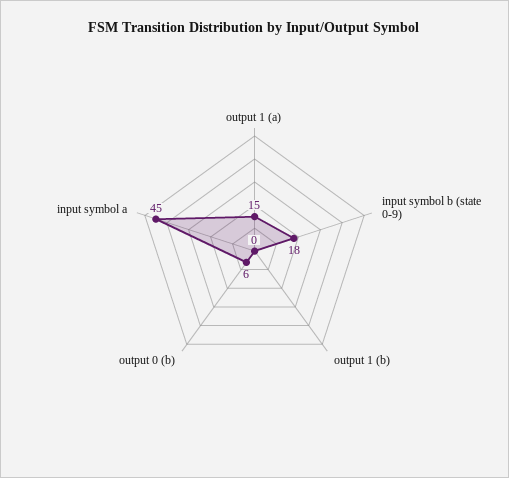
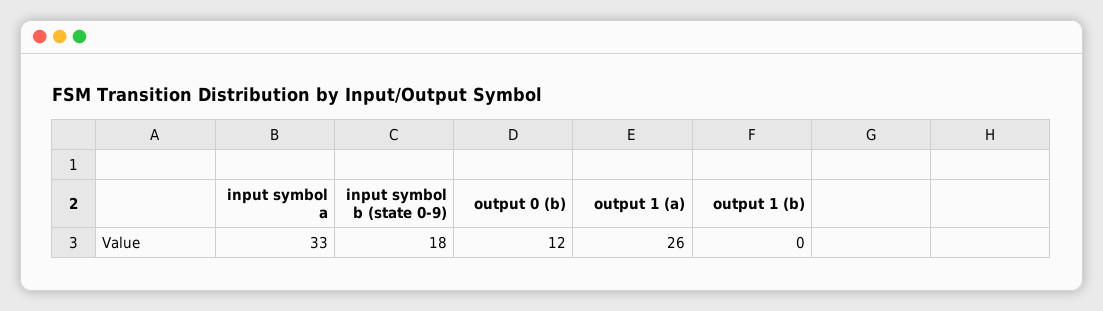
output 1 (a): 15 -> 26
output 0 (b): 6 -> 12
input symbol a: 45 -> 33

